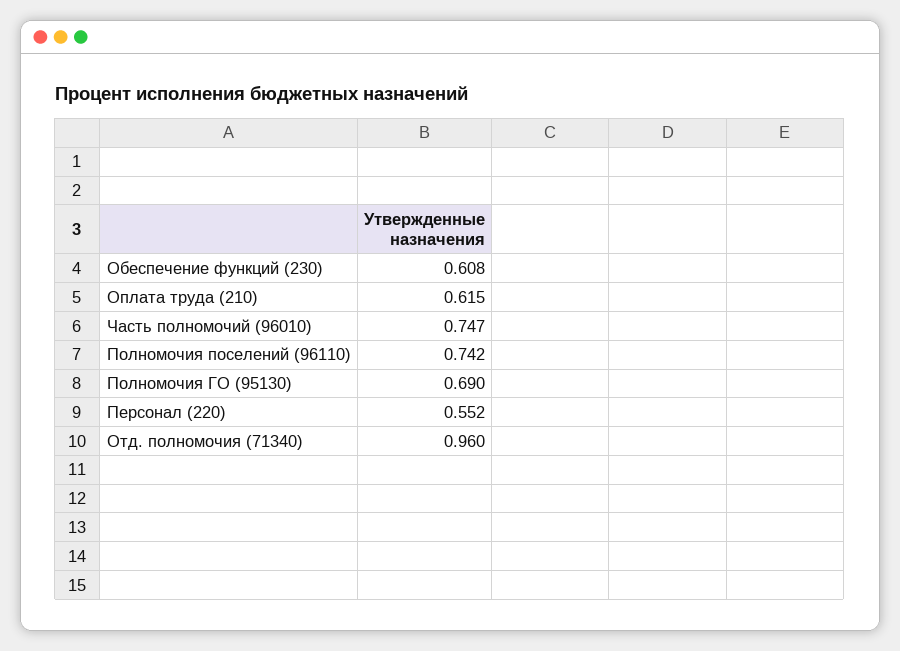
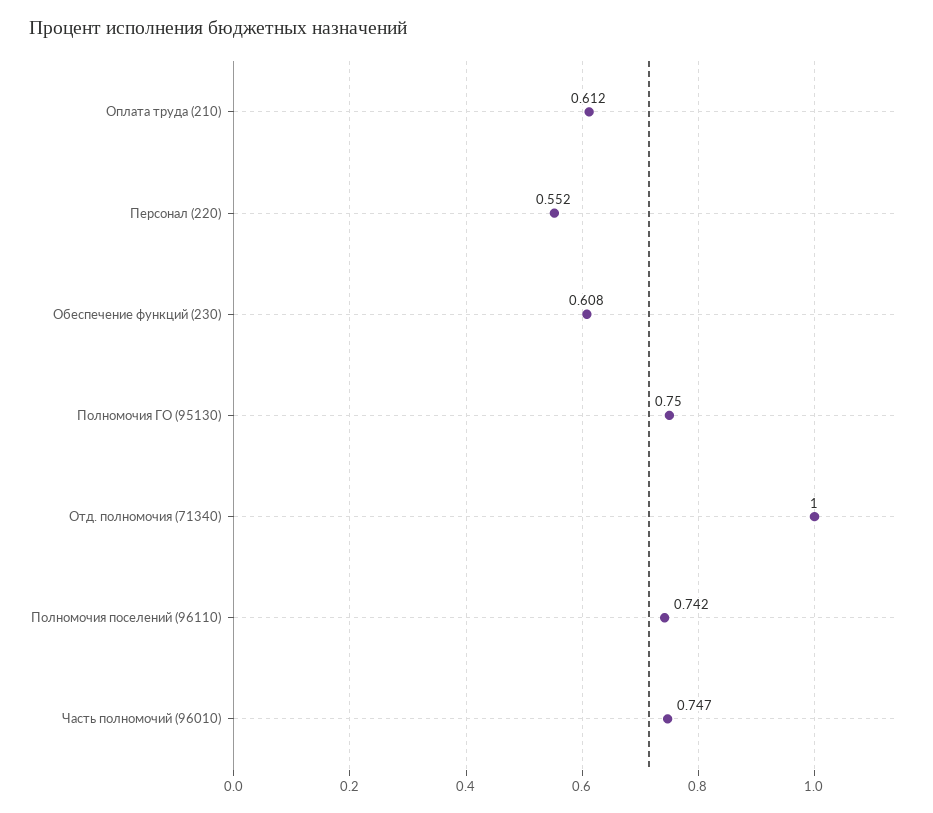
Оплата труда (210): 0.615 -> 0.612
Полномочия ГО (95130): 0.69 -> 0.75
Отд. полномочия (71340): 0.96 -> 1

